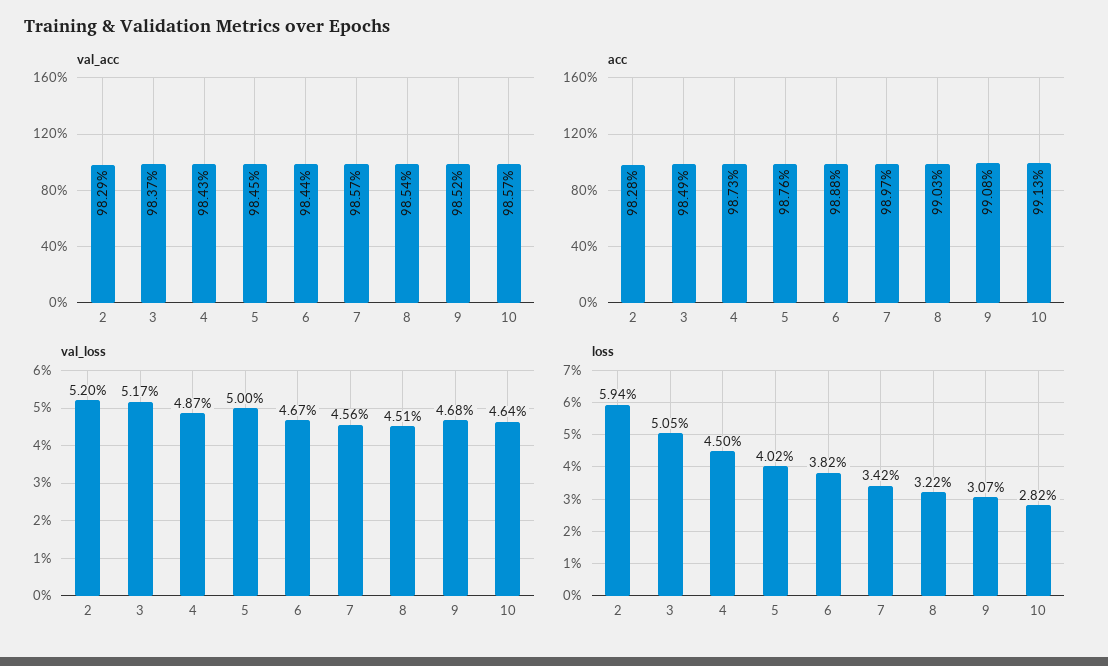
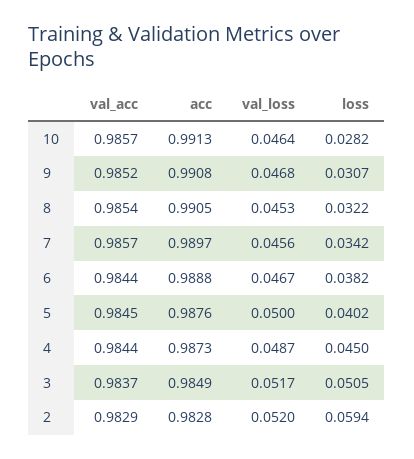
val_acc, 4: 0.9843 -> 0.9844
acc, 8: 0.9903 -> 0.9905
val_loss, 8: 0.0451 -> 0.0453

